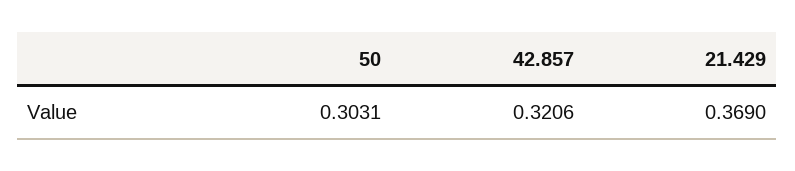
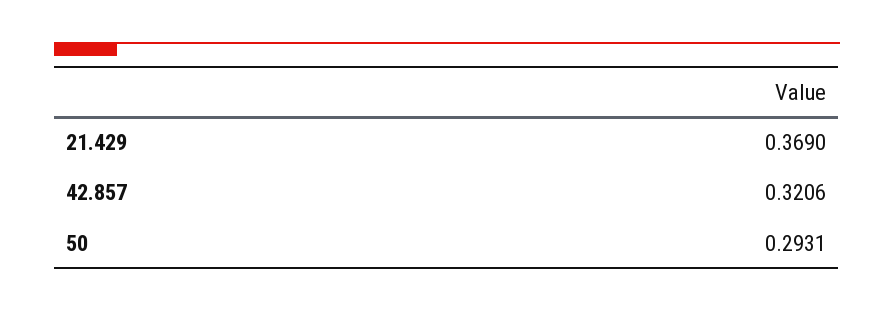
50: 0.3031 -> 0.2931

